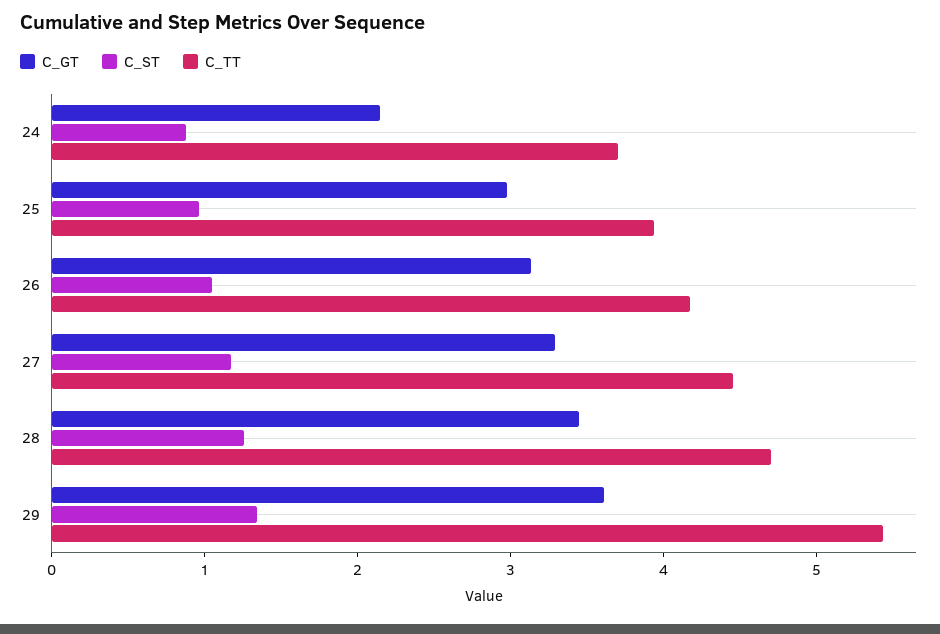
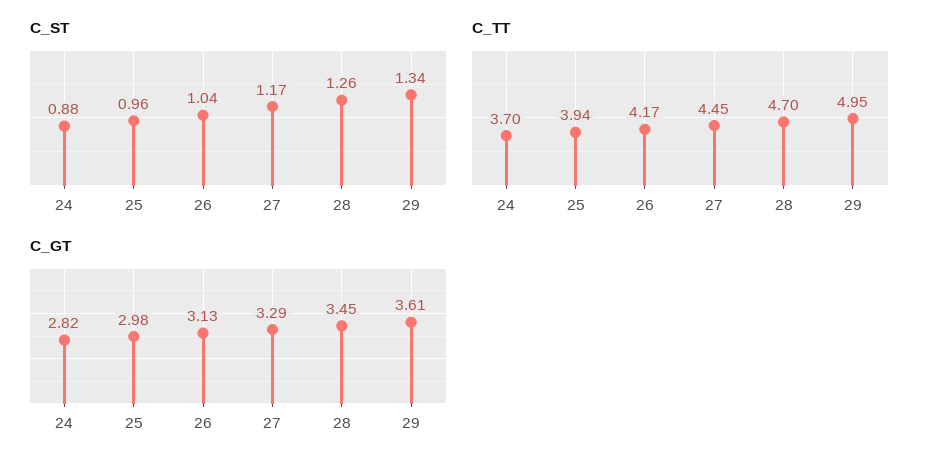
C_GT, 24: 2.2 -> 2.82
C_TT, 29: 5.4 -> 4.95

